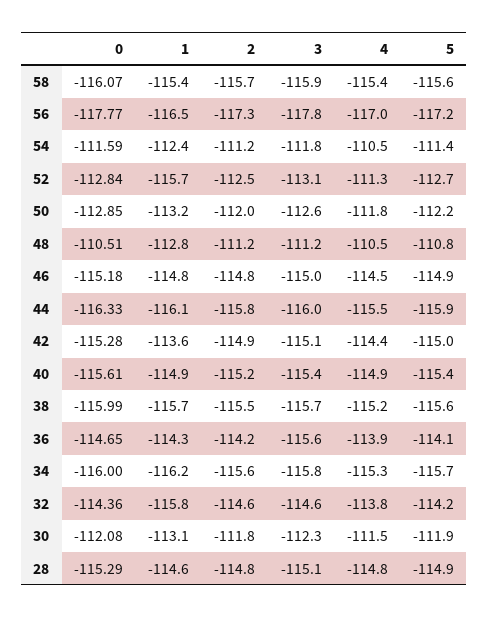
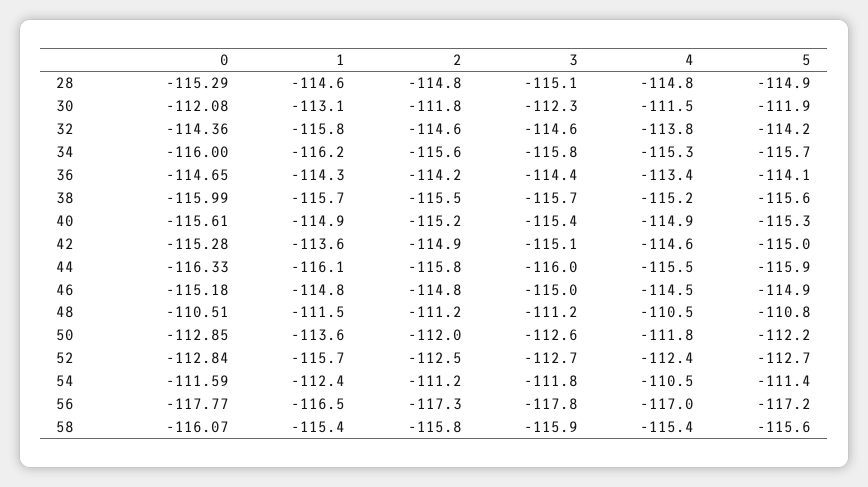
2, 58: -115.7 -> -115.8
3, 52: -113.1 -> -112.7
4, 52: -111.3 -> -112.4
1, 50: -113.2 -> -113.6
1, 48: -112.8 -> -111.5
4, 42: -114.4 -> -114.6
5, 40: -115.4 -> -115.3
3, 36: -115.6 -> -114.4
4, 36: -113.9 -> -113.4

